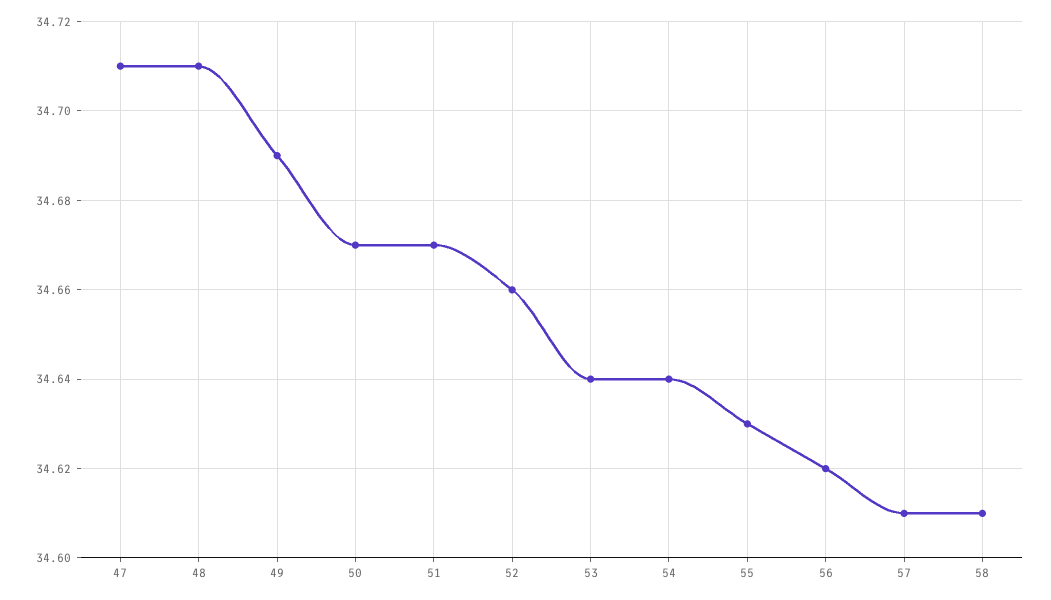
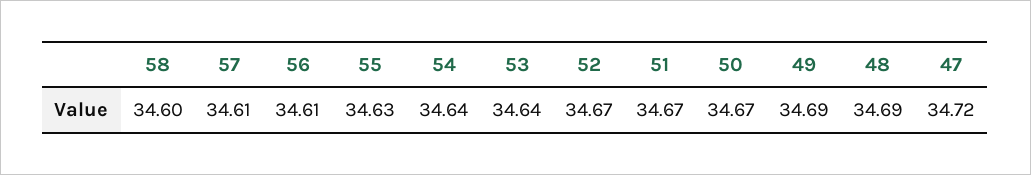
47: 34.71 -> 34.72
48: 34.71 -> 34.69
52: 34.66 -> 34.67
56: 34.62 -> 34.61
58: 34.61 -> 34.6

